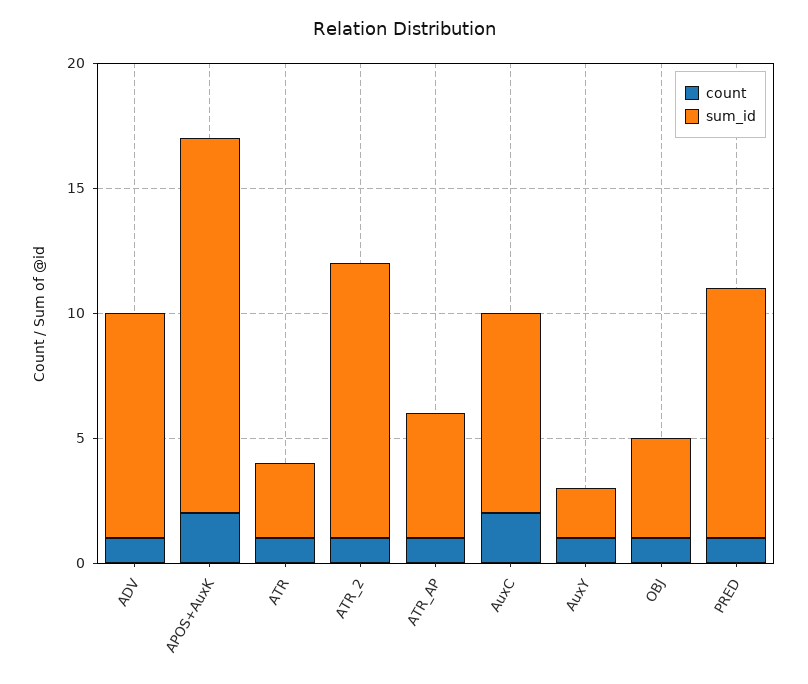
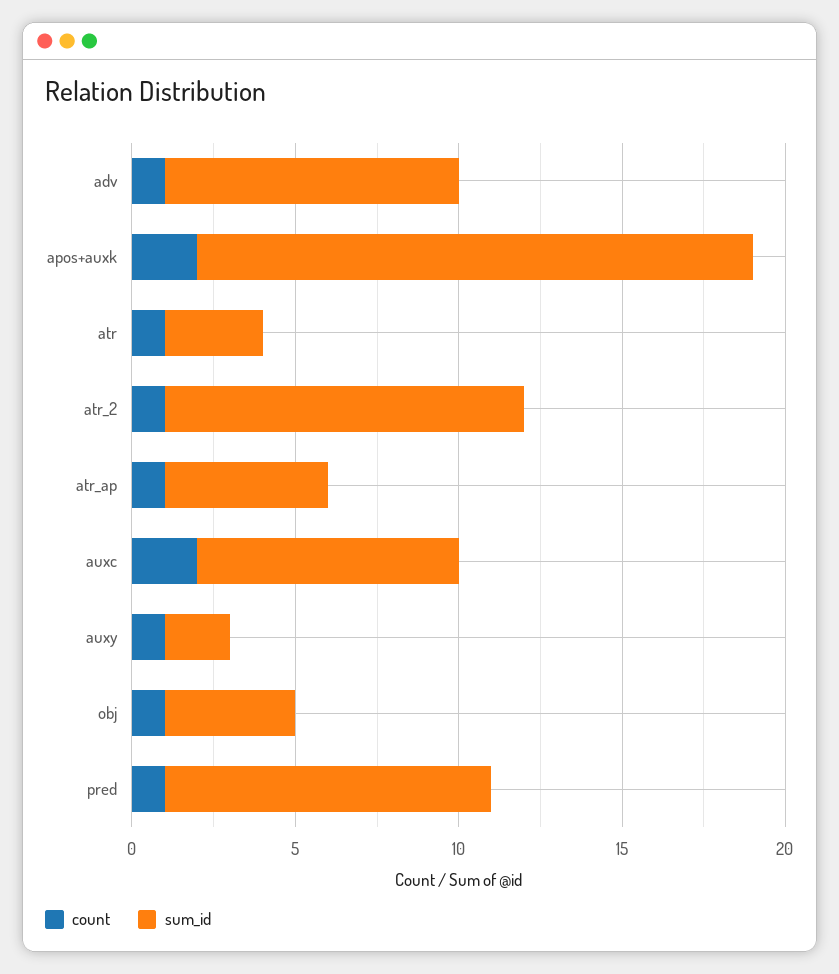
sum_id, APOS+AuxK: 15 -> 17

